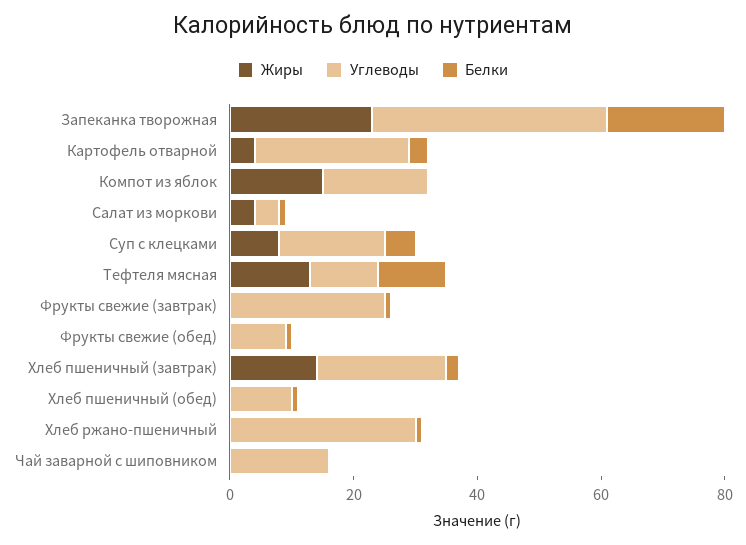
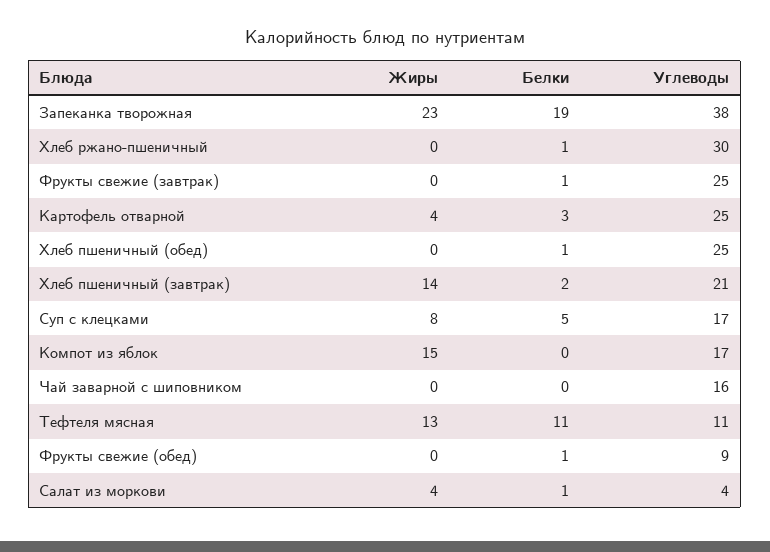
Углеводы, Хлеб пшеничный (обед): 10 -> 25

